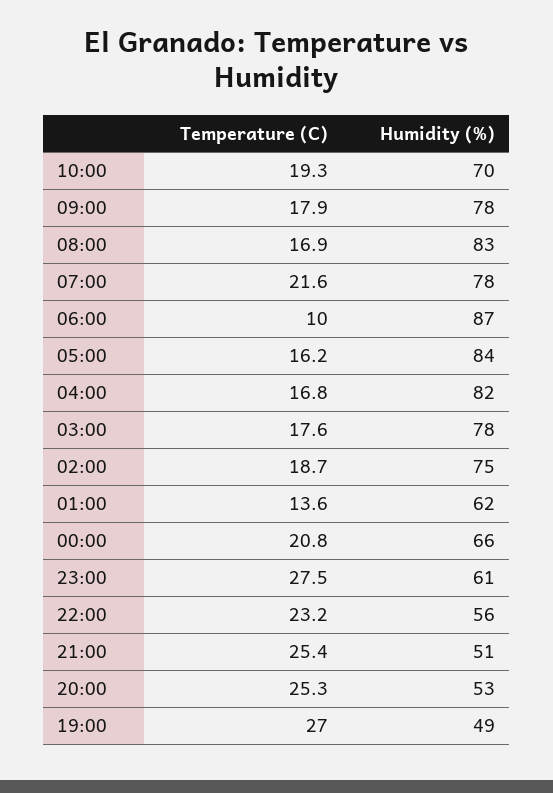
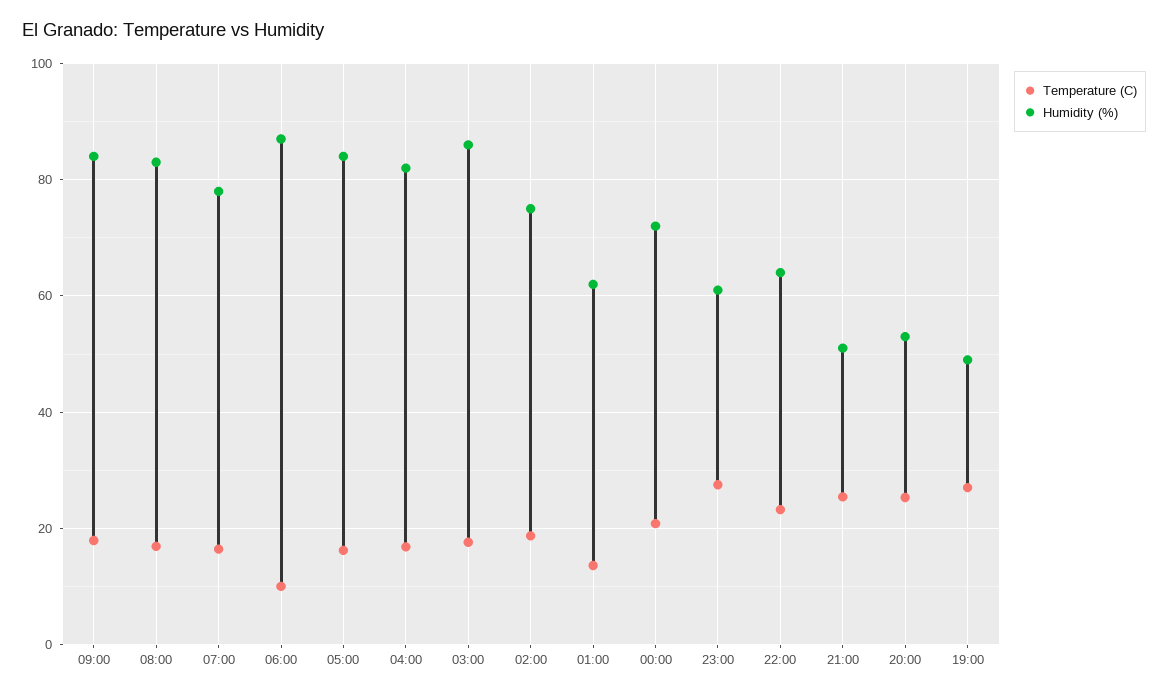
Temperature (C), 10:00: 19.3 -> none
Humidity (%), 10:00: 70 -> none
Humidity (%), 09:00: 78 -> 84
Temperature (C), 07:00: 21.6 -> 16
Humidity (%), 03:00: 78 -> 86
Humidity (%), 00:00: 66 -> 72
Humidity (%), 22:00: 56 -> 64

